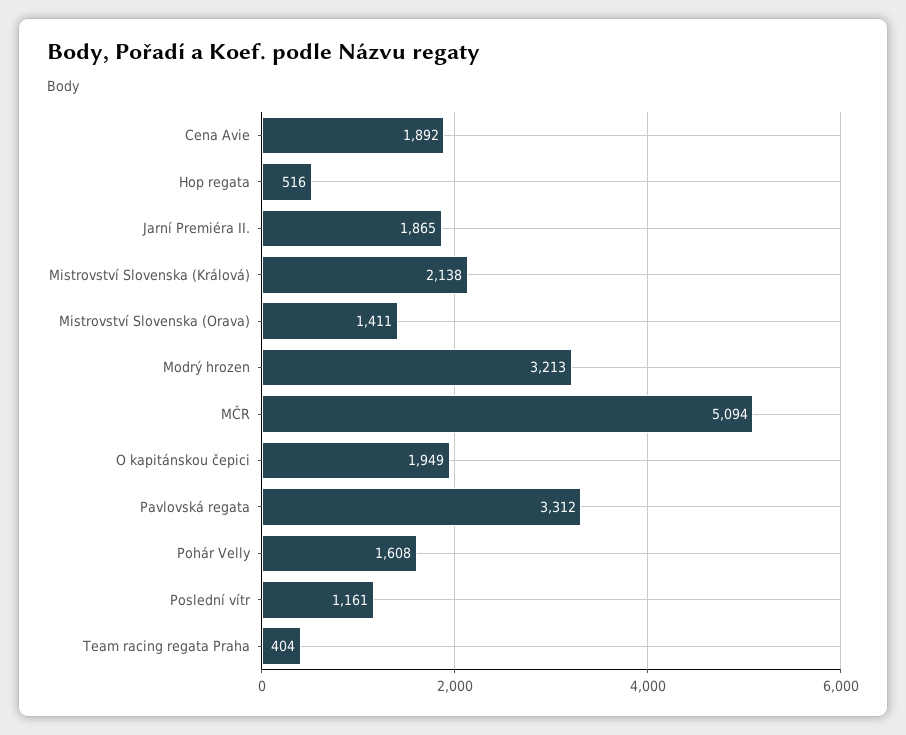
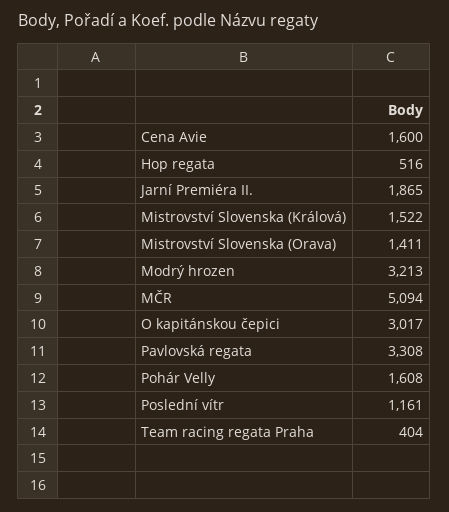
Cena Avie: 1892 -> 1600
Mistrovství Slovenska (Králová): 2138 -> 1522
O kapitánskou čepici: 1949 -> 3017
Pavlovská regata: 3312 -> 3308

